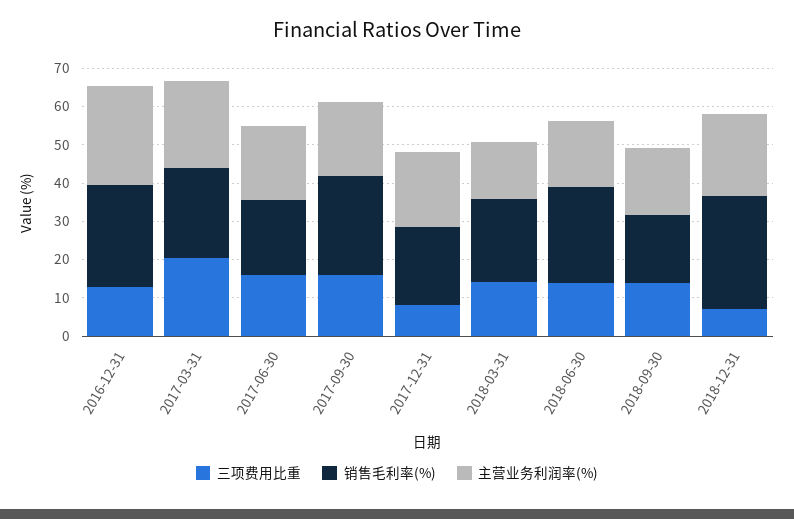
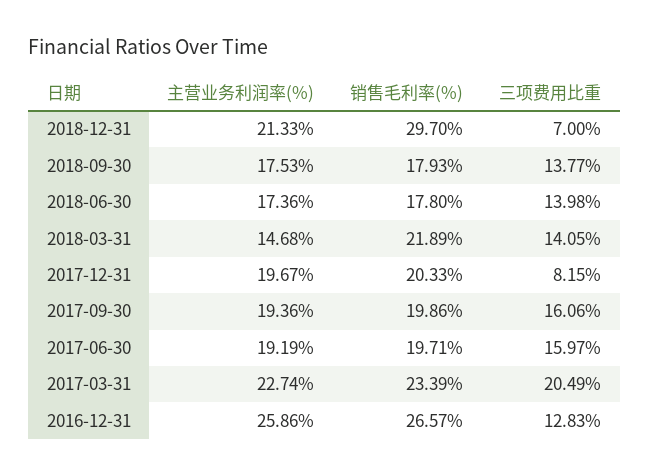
销售毛利率(%), 2017-09-30: 25 -> 19.86
销售毛利率(%), 2018-06-30: 25 -> 17.8

